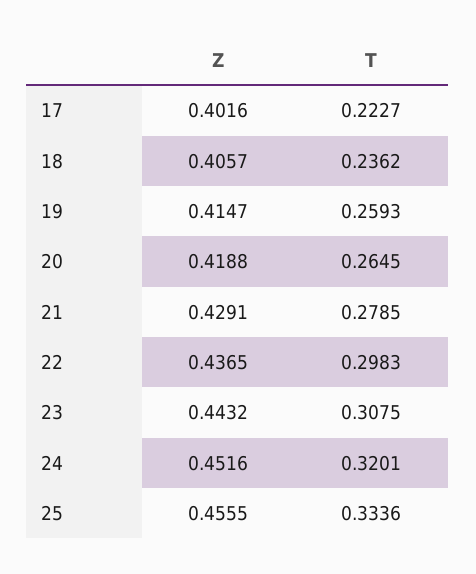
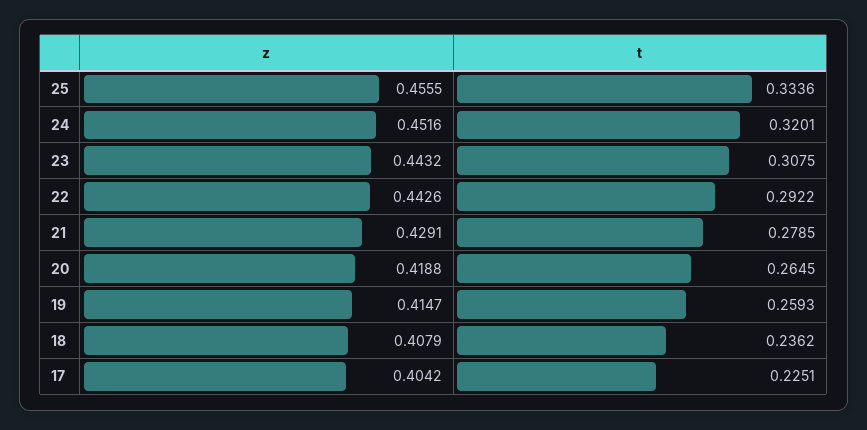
Z, 17: 0.4016 -> 0.4042
T, 17: 0.2227 -> 0.2251
Z, 18: 0.4057 -> 0.4079
Z, 22: 0.4365 -> 0.4426
T, 22: 0.2983 -> 0.2922

